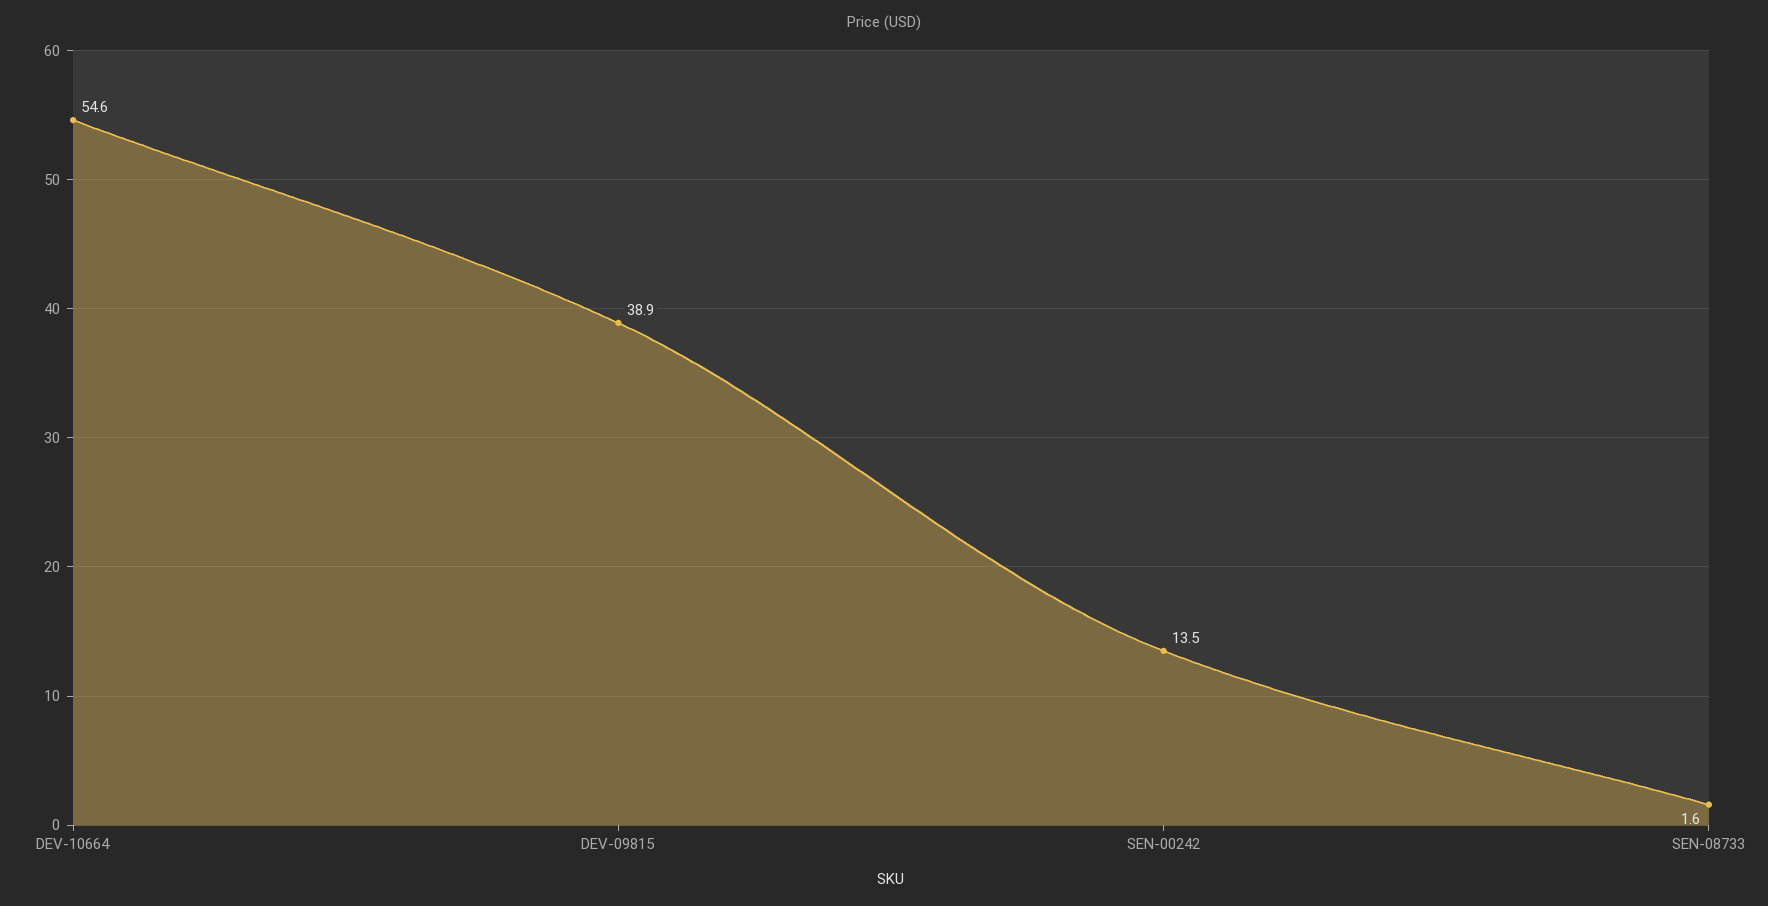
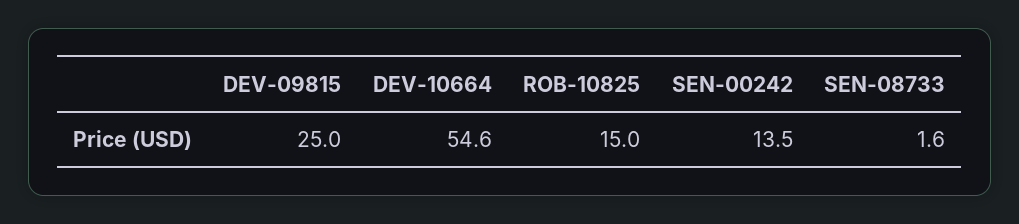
DEV-09815: 38.9 -> 25
ROB-10825: none -> 15

